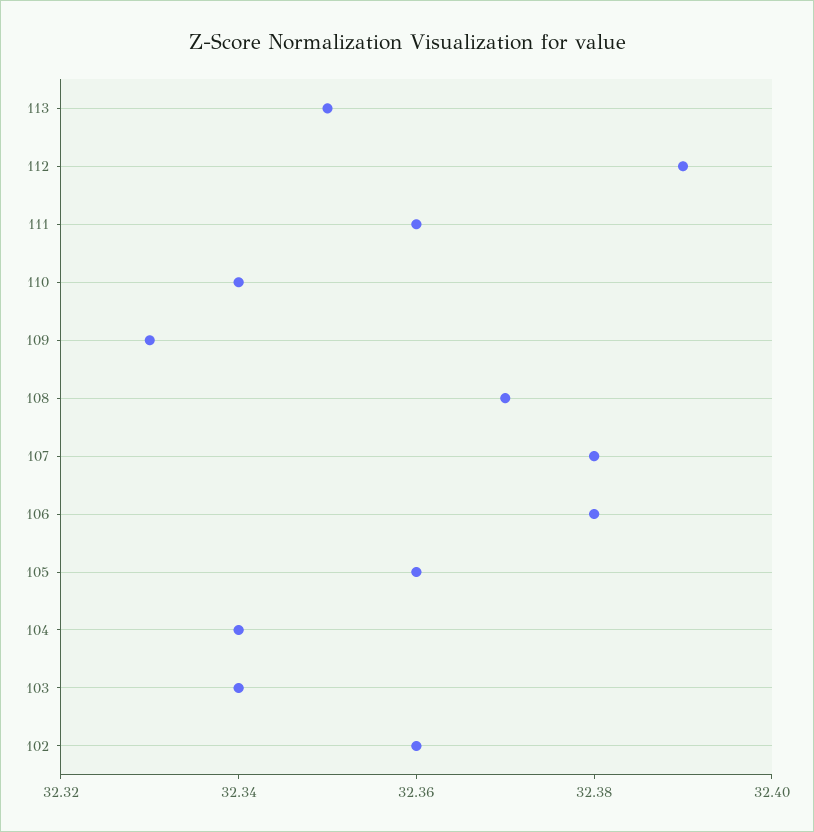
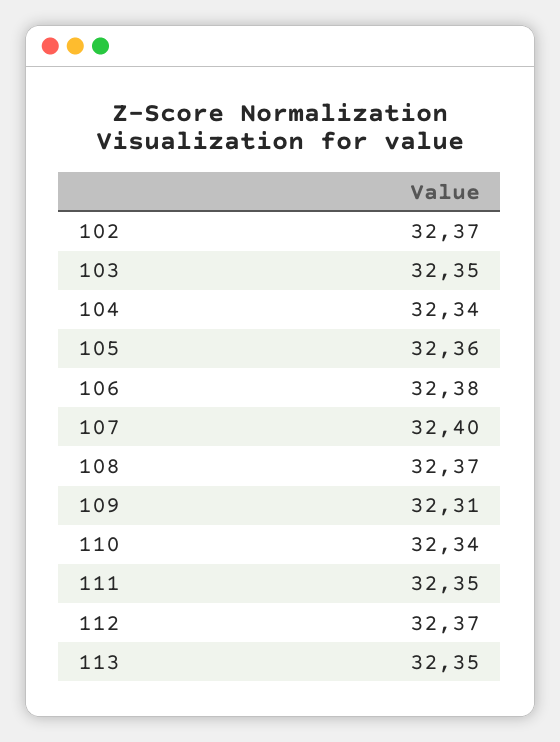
112: 32.39 -> 32.37
111: 32.36 -> 32.35
109: 32.33 -> 32.31
107: 32.38 -> 32.4
103: 32.34 -> 32.35
102: 32.36 -> 32.37

